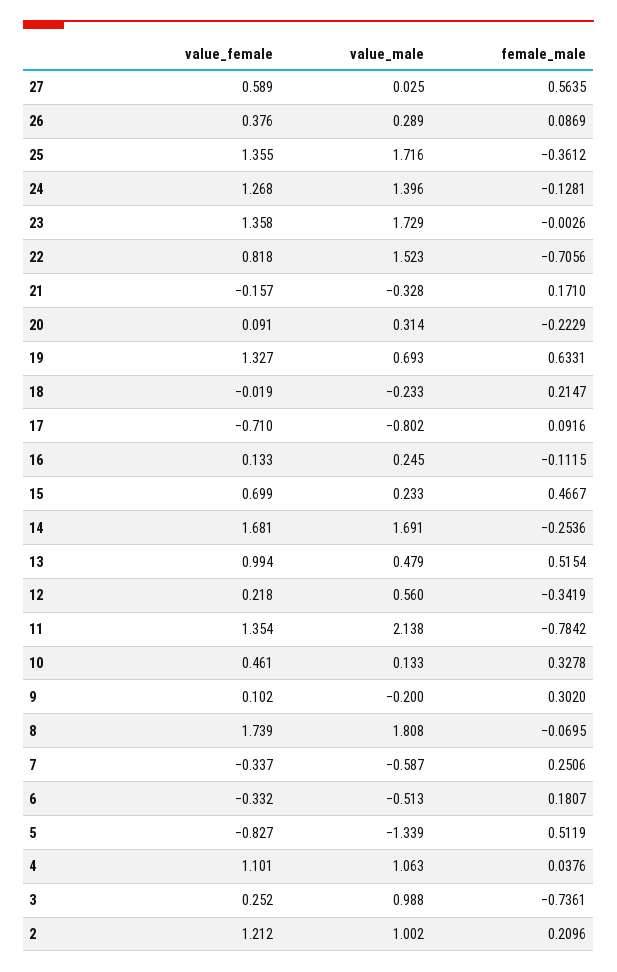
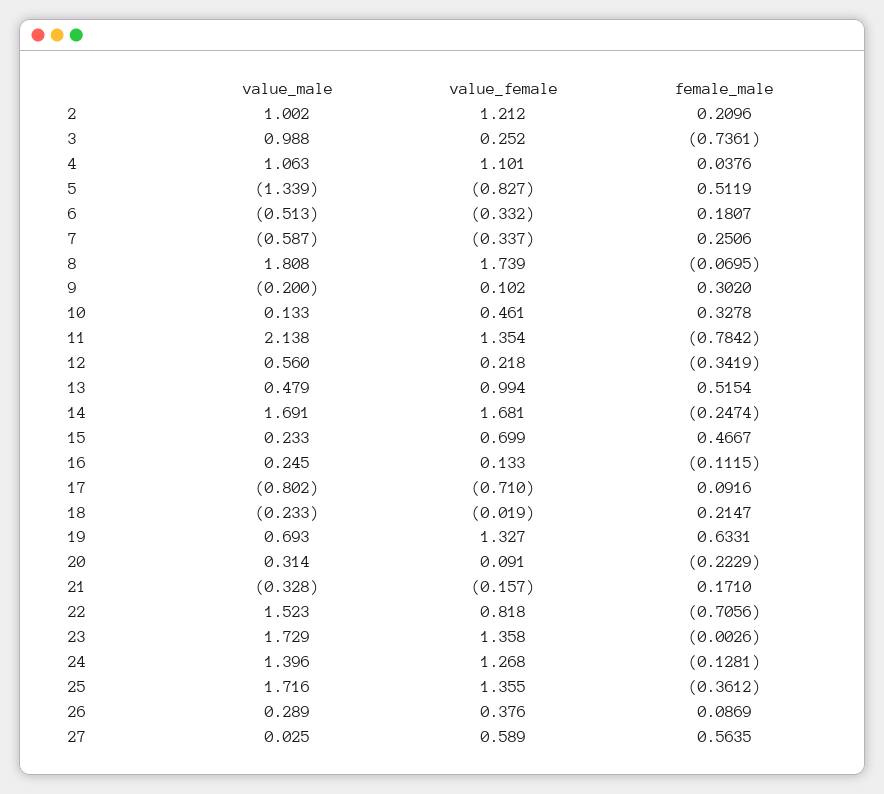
female_male, 14: -0.2536 -> -0.2474

